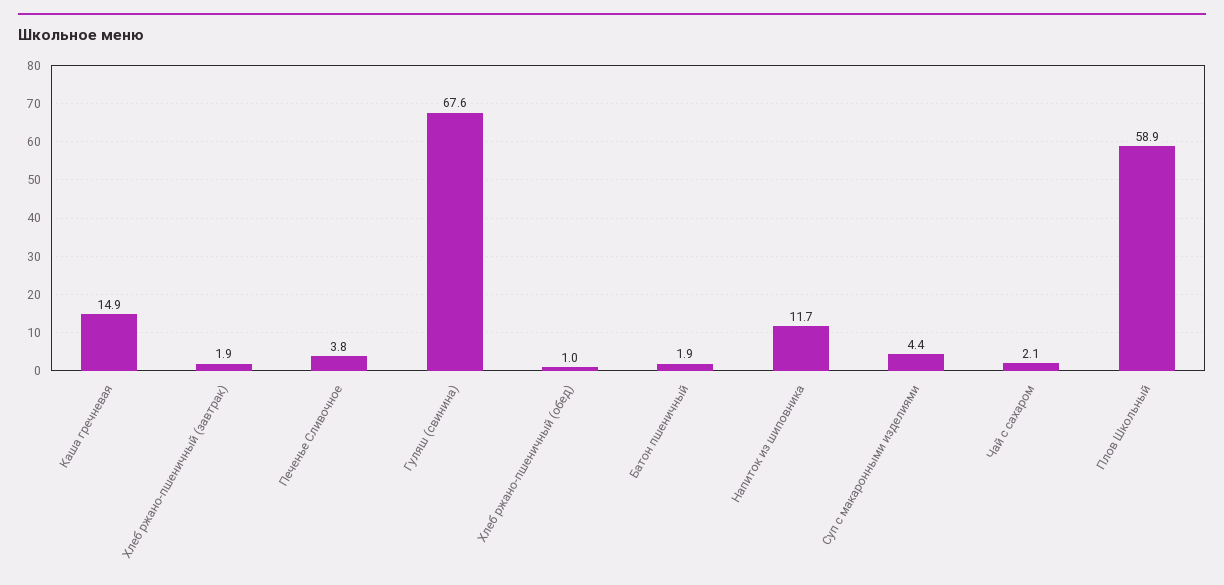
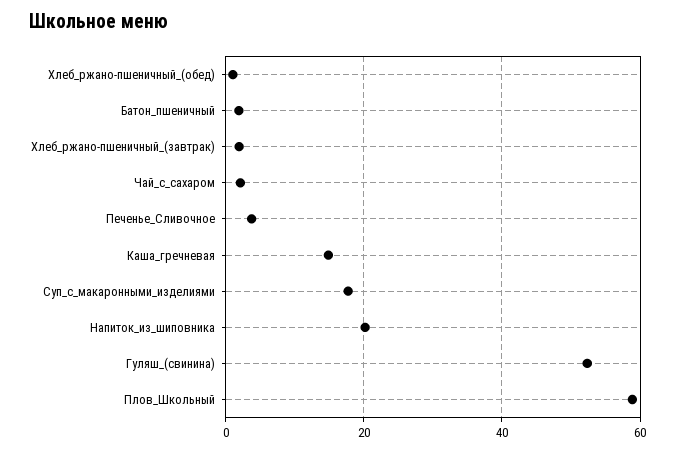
Гуляш (свинина): 67.6 -> 52
Напиток из шиповника: 11.7 -> 20
Суп с макаронными изделиями: 4.4 -> 18

